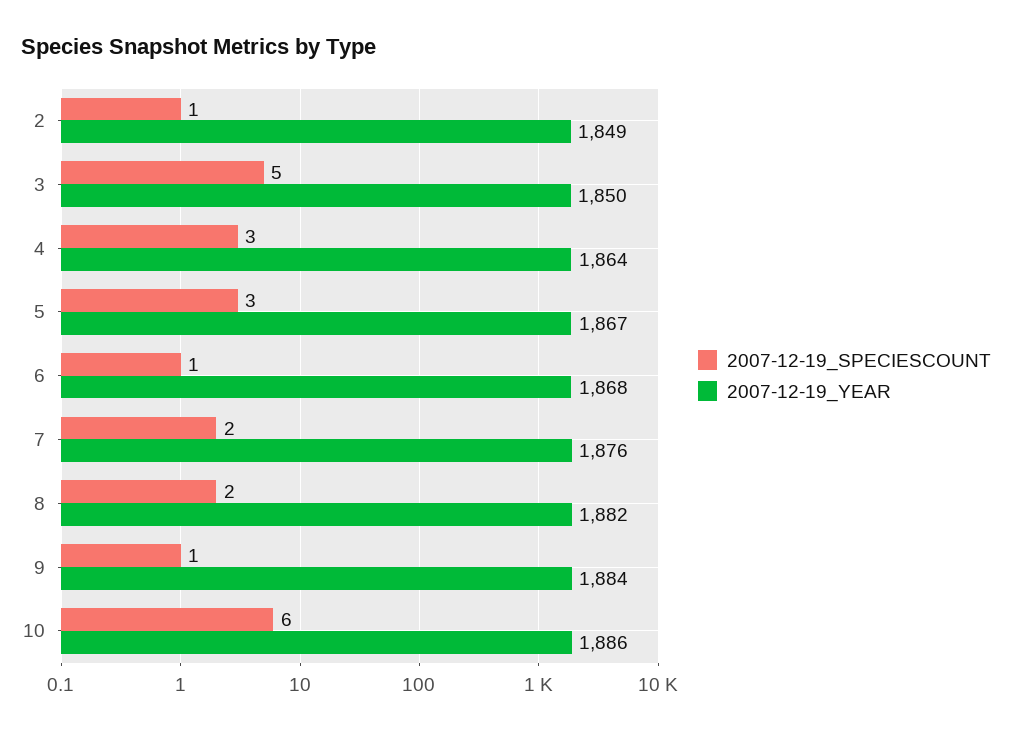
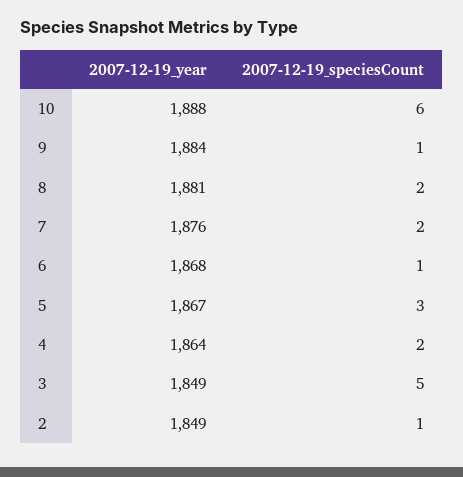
2007-12-19_YEAR, 3: 1850 -> 1849
2007-12-19_SPECIESCOUNT, 4: 3 -> 2
2007-12-19_YEAR, 8: 1882 -> 1881
2007-12-19_YEAR, 10: 1886 -> 1888

